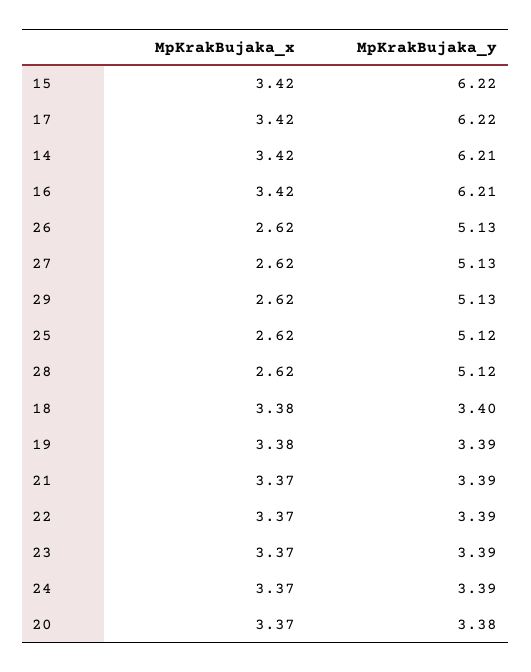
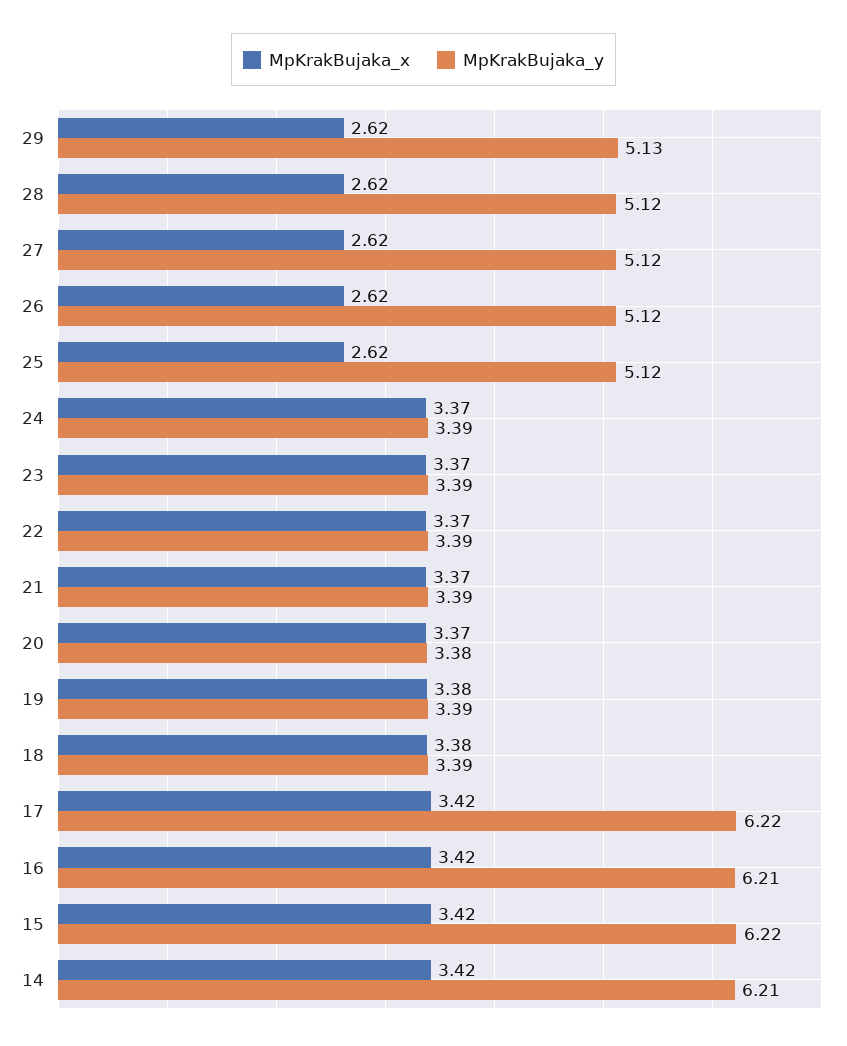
MpKrakBujaka_y, 26: 5.13 -> 5.12
MpKrakBujaka_y, 27: 5.13 -> 5.12
MpKrakBujaka_y, 18: 3.4 -> 3.39

